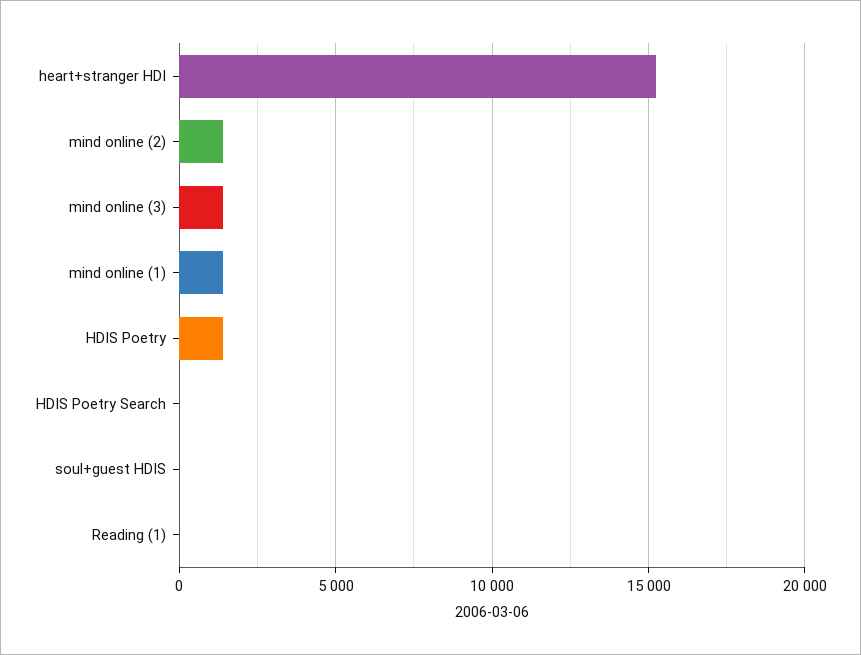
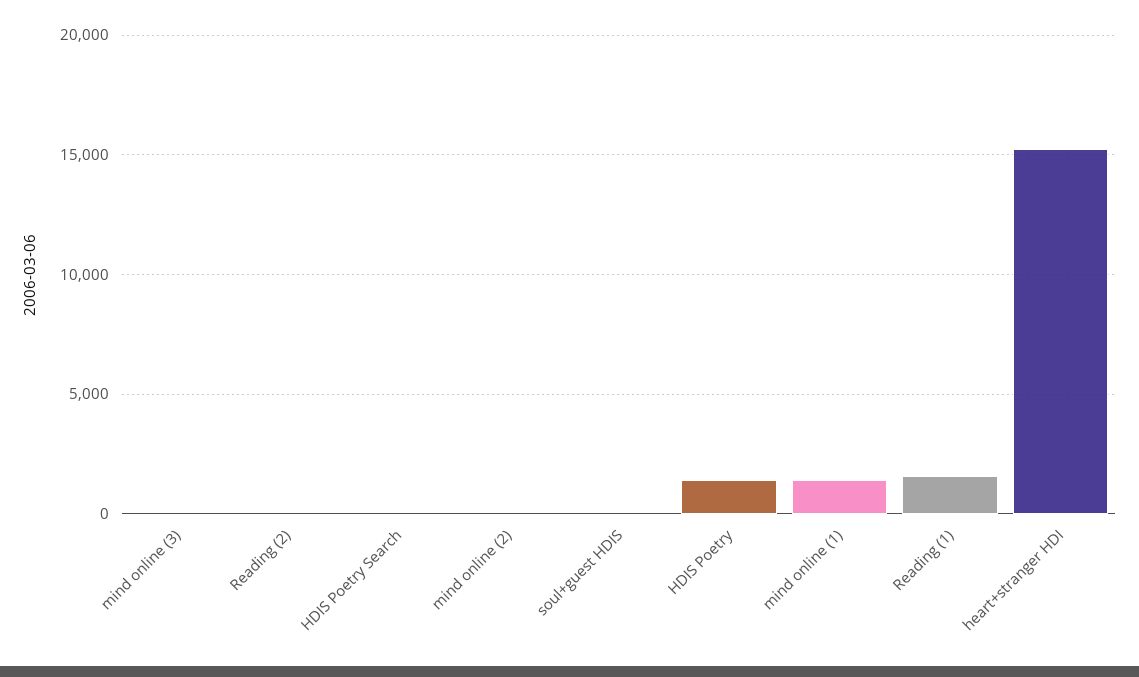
mind online (2): 1500 -> 0
mind online (3): 1500 -> 0
Reading (1): 0 -> 1500
Reading (2): none -> 0

